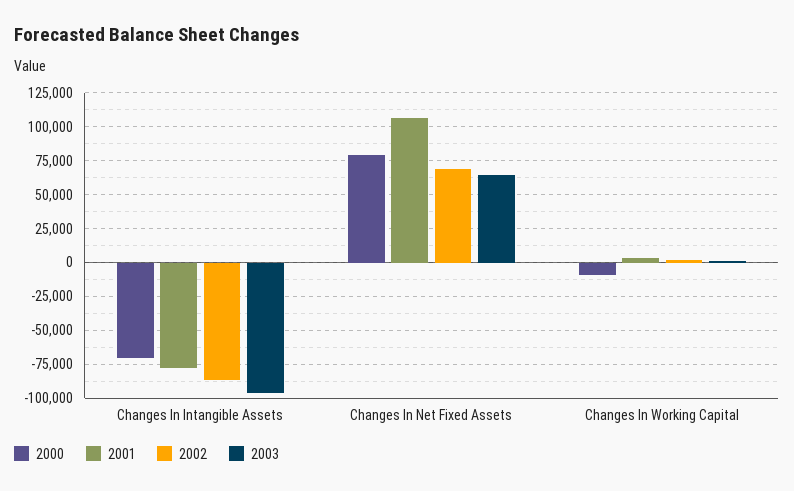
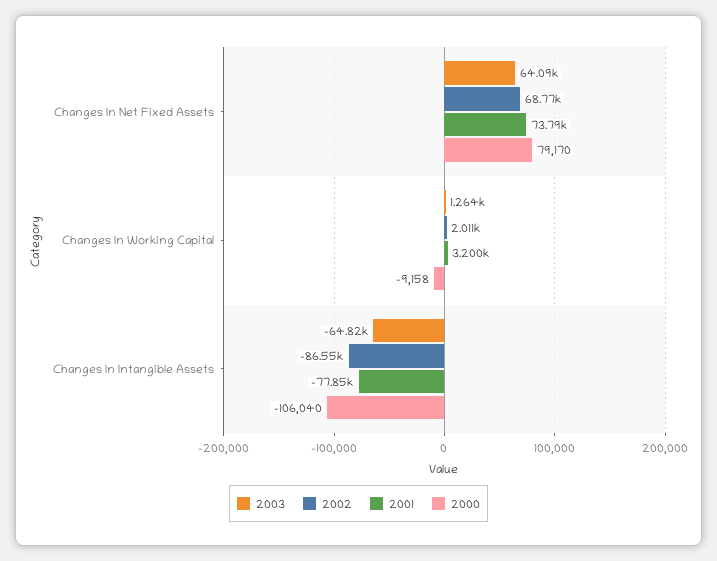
2000, Changes In Intangible Assets: -70000 -> -106040
2003, Changes In Intangible Assets: -95000 -> -64820
2001, Changes In Net Fixed Assets: 105000 -> 73790

